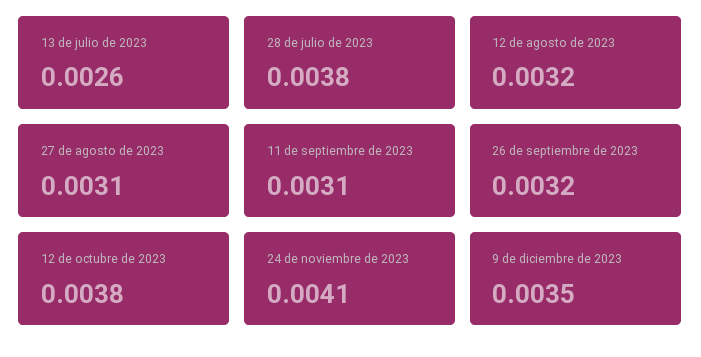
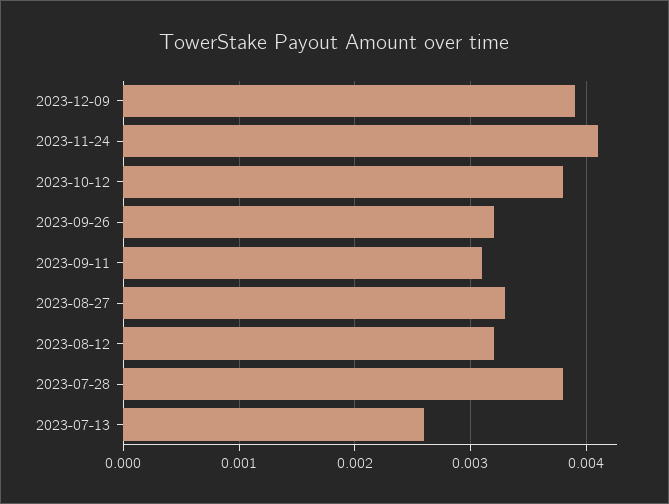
27 de agosto de 2023: 0.0031 -> 0.0033
9 de diciembre de 2023: 0.0035 -> 0.0039

